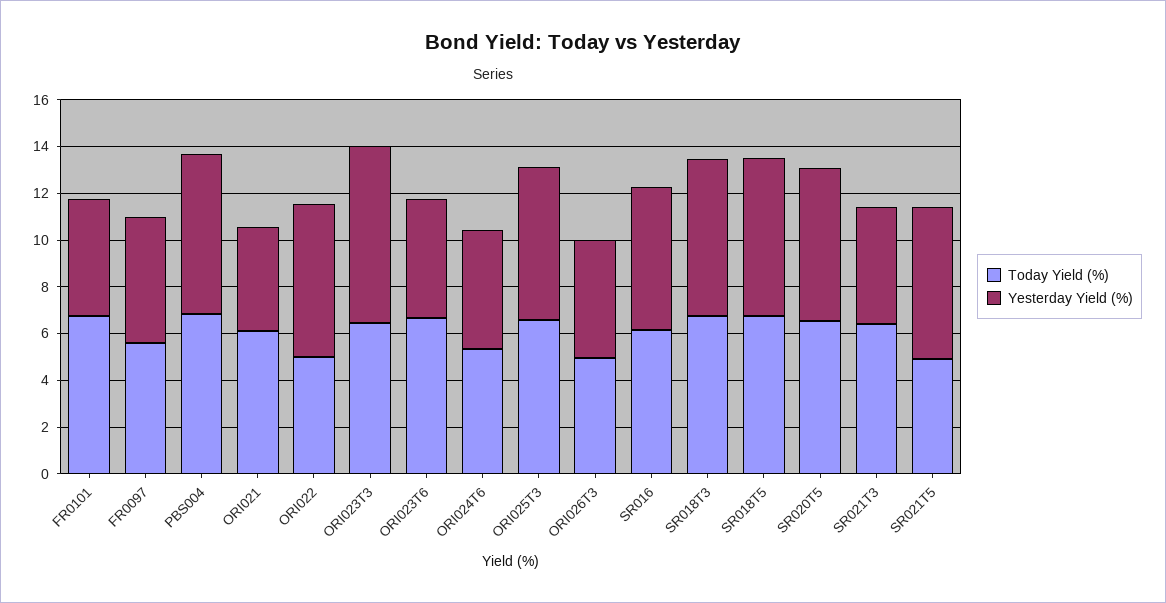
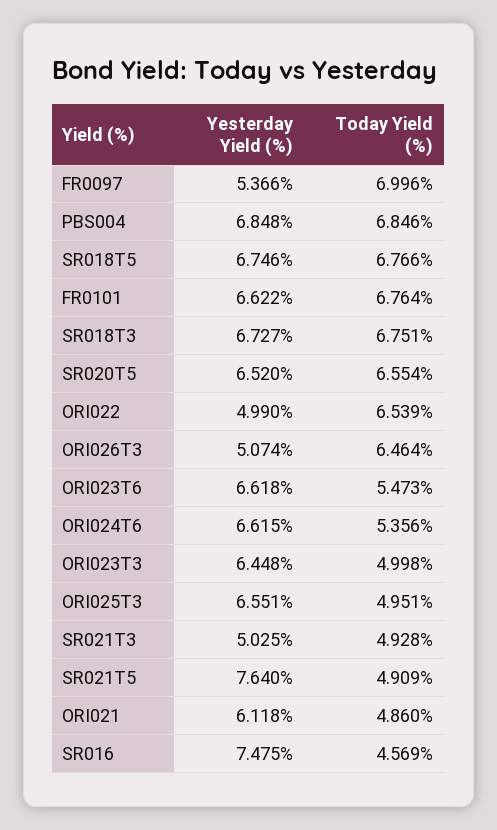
Yesterday Yield (%), FR0101: 5 -> 6.622
Today Yield (%), FR0097: 5.5 -> 6.996
Today Yield (%), ORI021: 6 -> 4.86
Yesterday Yield (%), ORI021: 4.5 -> 6.118
Today Yield (%), ORI022: 5 -> 6.539
Yesterday Yield (%), ORI022: 6.5 -> 4.99
Today Yield (%), ORI023T3: 6.5 -> 4.998
Yesterday Yield (%), ORI023T3: 7.5 -> 6.448
Today Yield (%), ORI023T6: 6.5 -> 5.473
Yesterday Yield (%), ORI023T6: 5 -> 6.618
Yesterday Yield (%), ORI024T6: 5 -> 6.615
Today Yield (%), ORI025T3: 6.5 -> 4.951
Today Yield (%), ORI026T3: 5 -> 6.464
Today Yield (%), SR016: 6 -> 4.569
Yesterday Yield (%), SR016: 6 -> 7.475
Today Yield (%), SR021T3: 6.5 -> 4.928
Yesterday Yield (%), SR021T5: 6.5 -> 7.64

